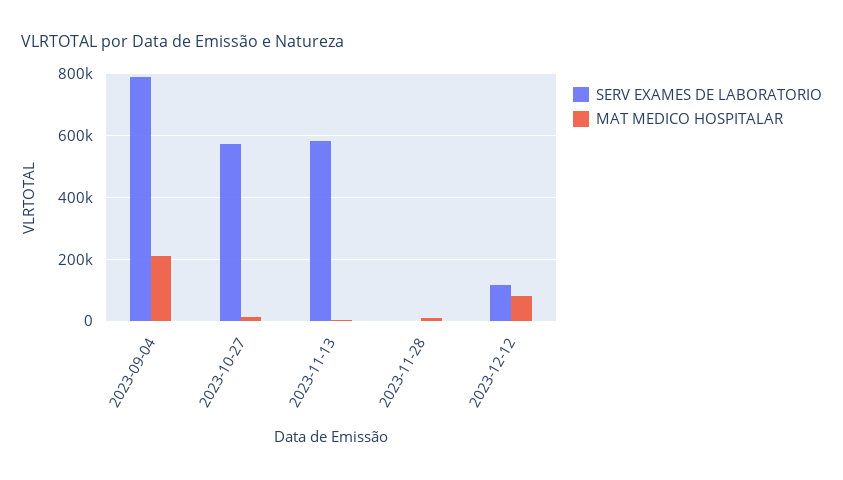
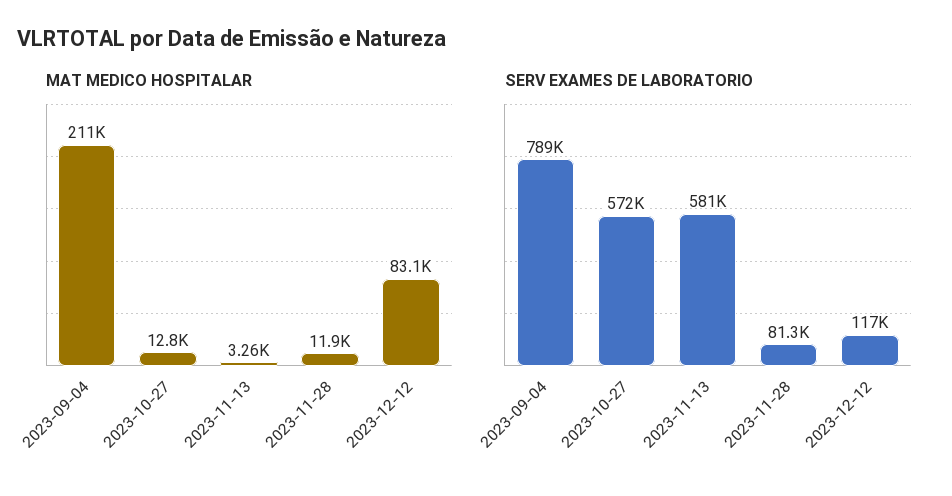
SERV EXAMES DE LABORATORIO, 2023-11-28: 0 -> 81300

